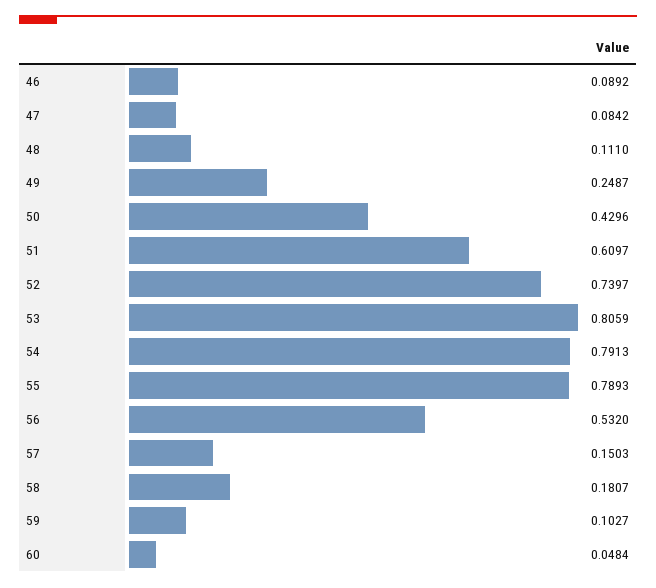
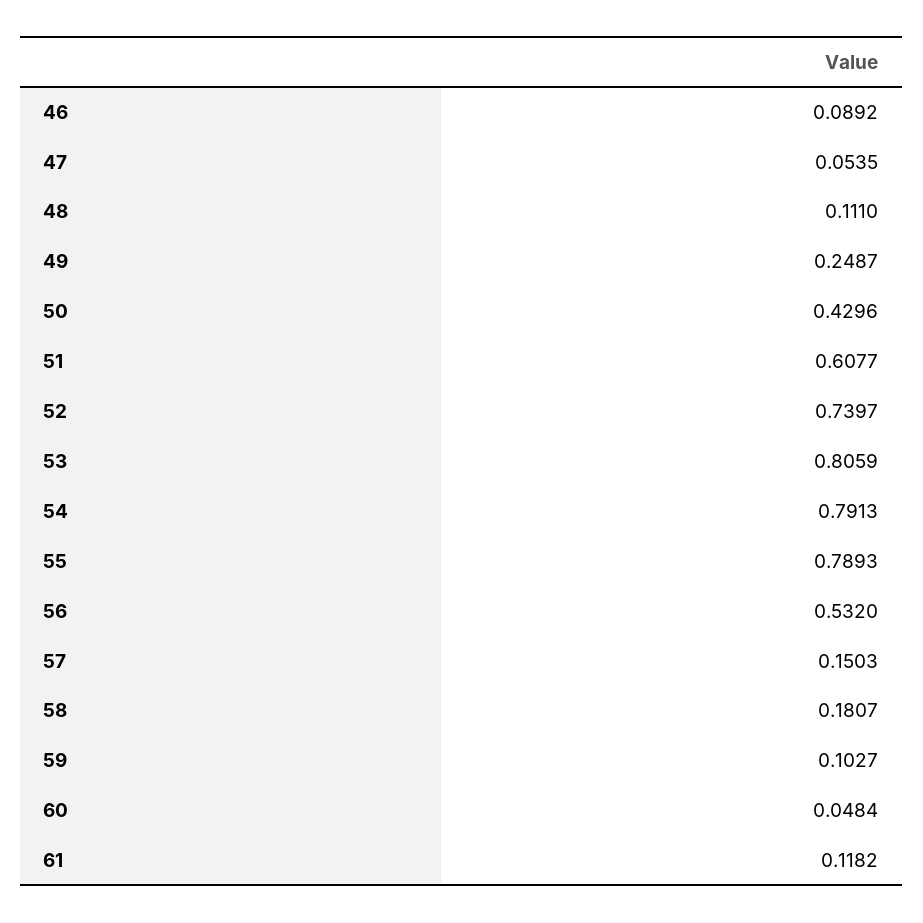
47: 0.0842 -> 0.0535
51: 0.6097 -> 0.6077
61: none -> 0.1182

